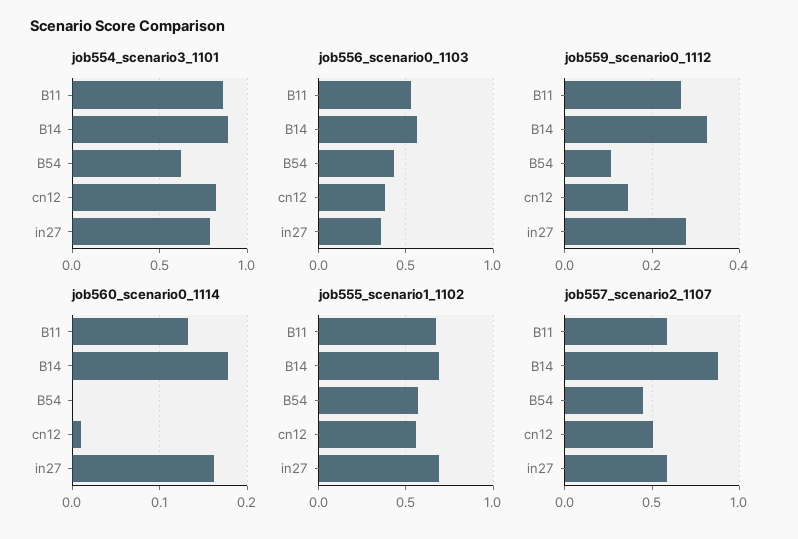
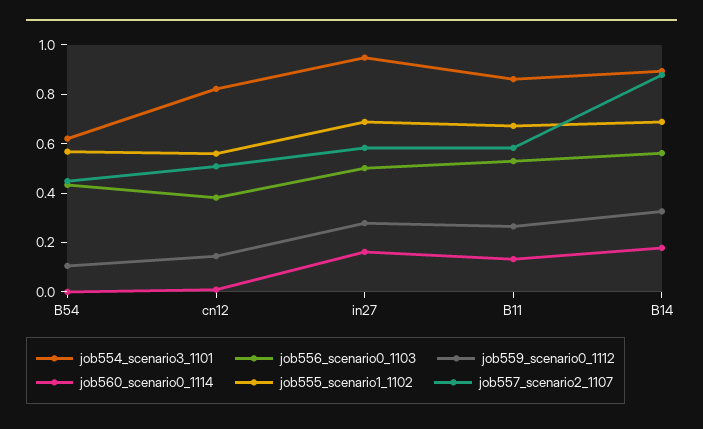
job554_scenario3_1101, in27: 0.8 -> 0.95
job556_scenario0_1103, in27: 0.35 -> 0.5

